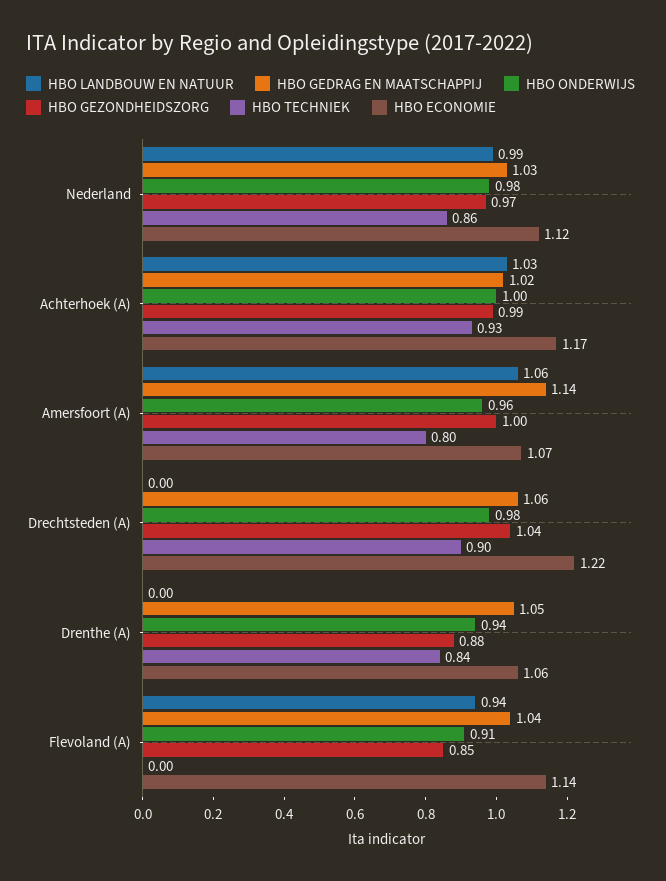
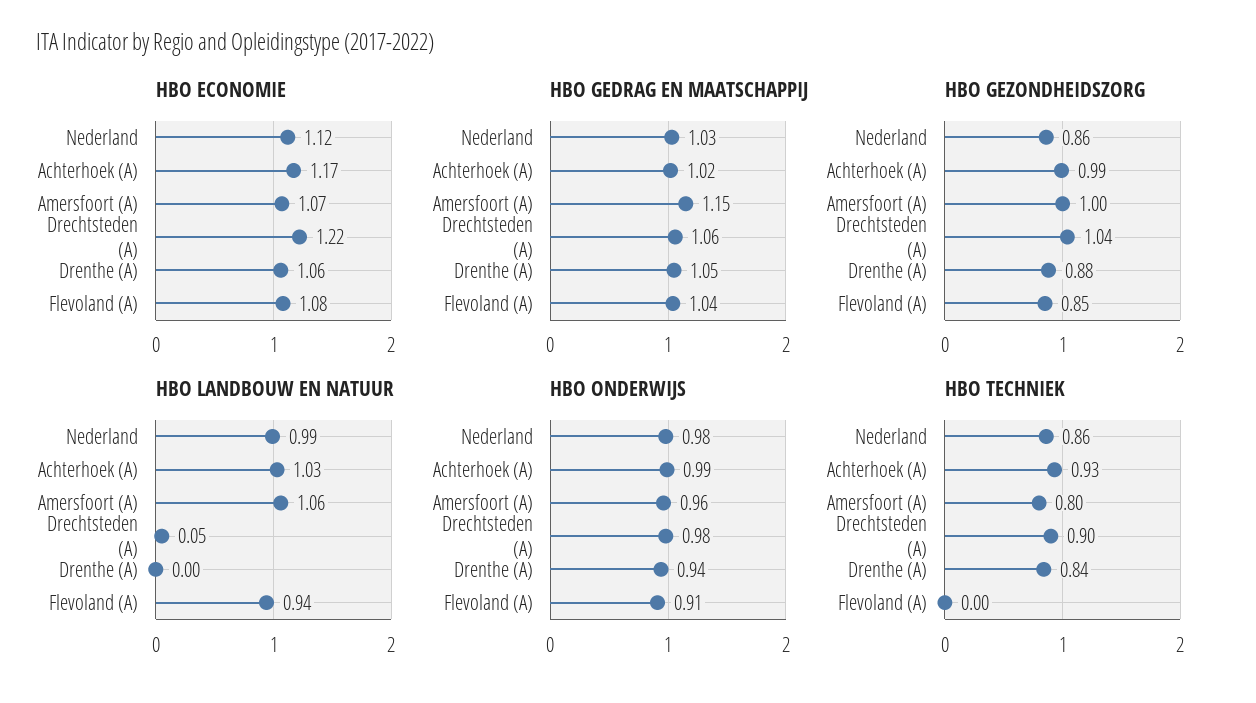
HBO GEZONDHEIDSZORG, Nederland: 0.97 -> 0.86
HBO ONDERWIJS, Achterhoek (A): 1 -> 0.99
HBO GEDRAG EN MAATSCHAPPIJ, Amersfoort (A): 1.14 -> 1.15
HBO LANDBOUW EN NATUUR, Drechtsteden (A): 0 -> 0.05
HBO ECONOMIE, Flevoland (A): 1.14 -> 1.08

